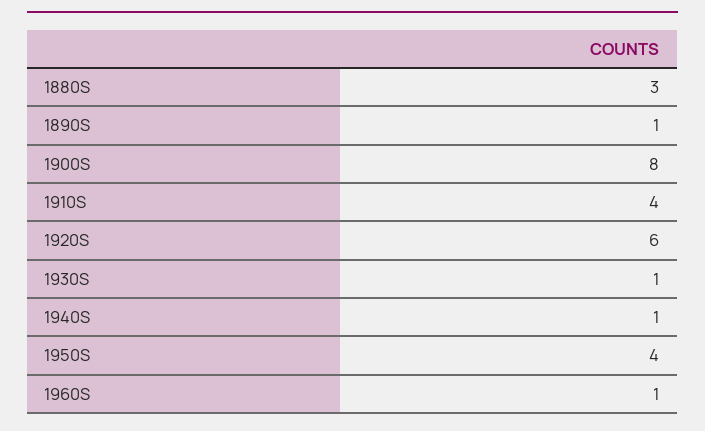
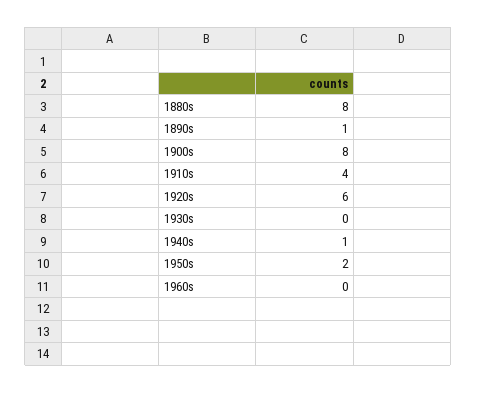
1880S: 3 -> 8
1930S: 1 -> 0
1950S: 4 -> 2
1960S: 1 -> 0

